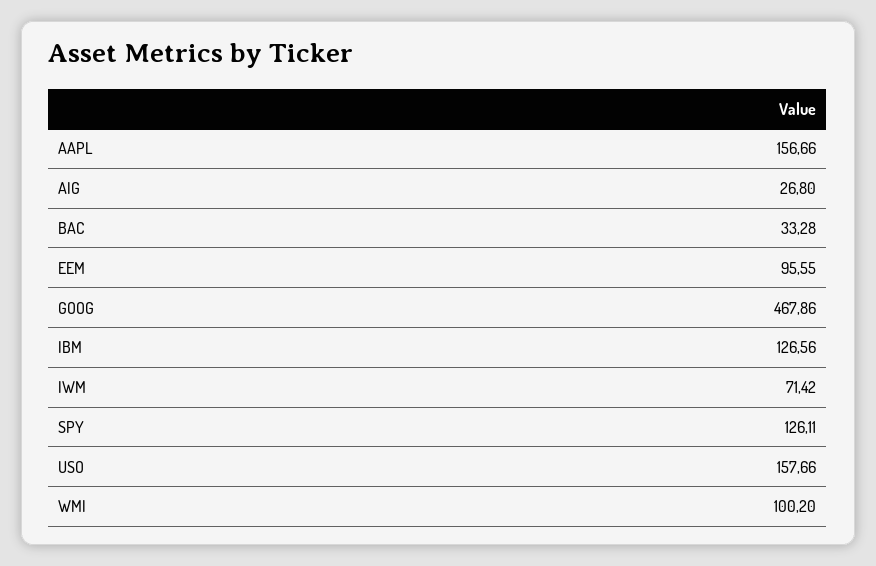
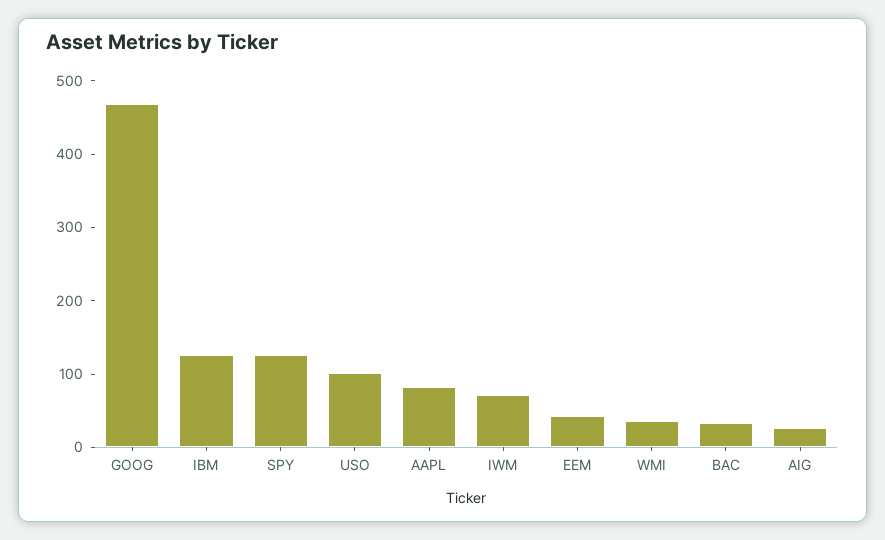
AAPL: 156.66 -> 80
EEM: 95.55 -> 40
USO: 157.66 -> 100
WMI: 100.2 -> 40

